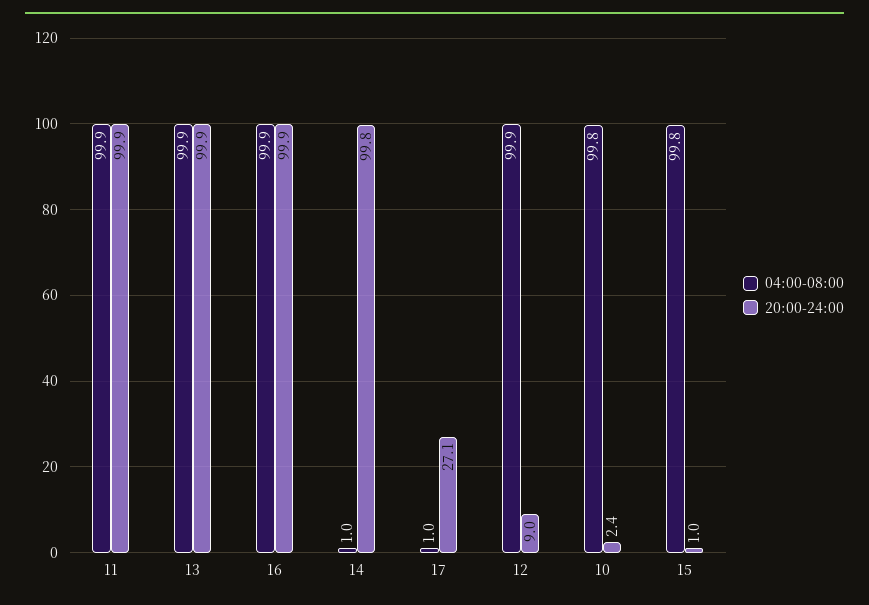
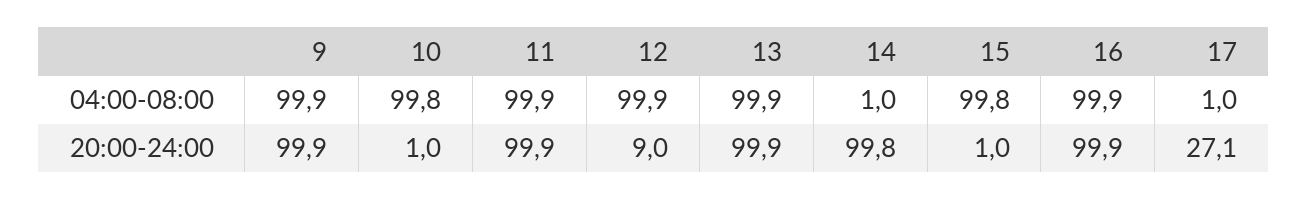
20:00-24:00, 10: 2.4 -> 1
04:00-08:00, 9: none -> 99.9
20:00-24:00, 9: none -> 99.9

